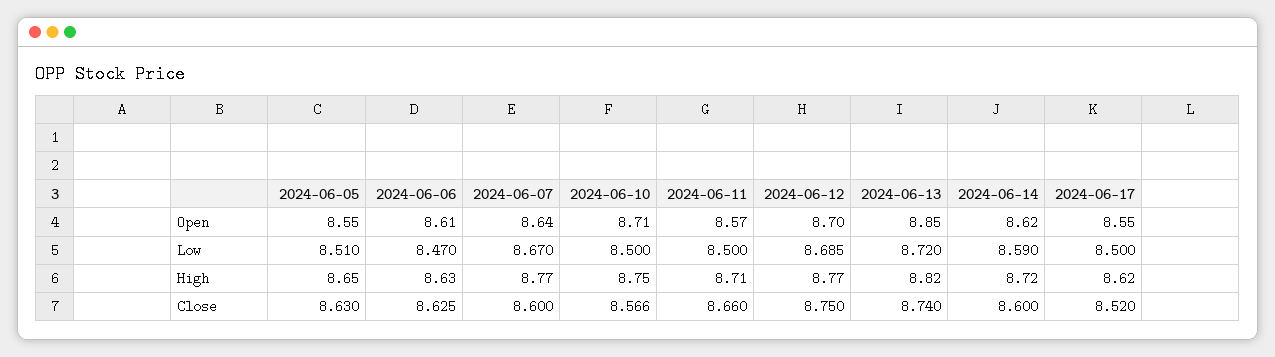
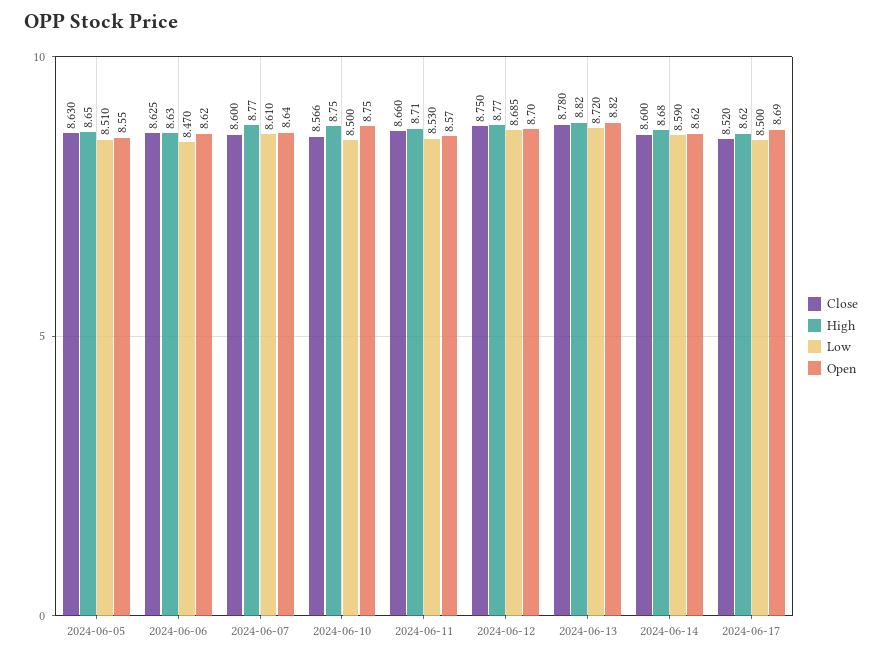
Open, 2024-06-06: 8.61 -> 8.62
Open, 2024-06-10: 8.71 -> 8.75
Open, 2024-06-13: 8.85 -> 8.82
Open, 2024-06-17: 8.55 -> 8.69
Low, 2024-06-07: 8.67 -> 8.61
Low, 2024-06-11: 8.5 -> 8.53
High, 2024-06-14: 8.72 -> 8.68
Close, 2024-06-13: 8.74 -> 8.78

